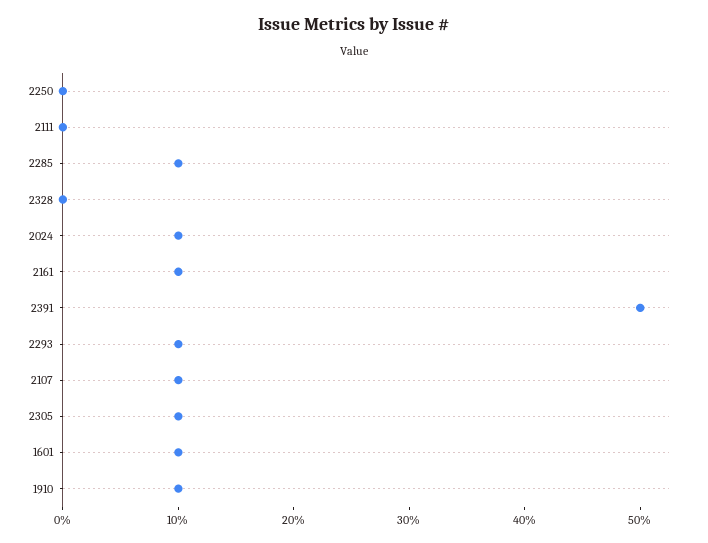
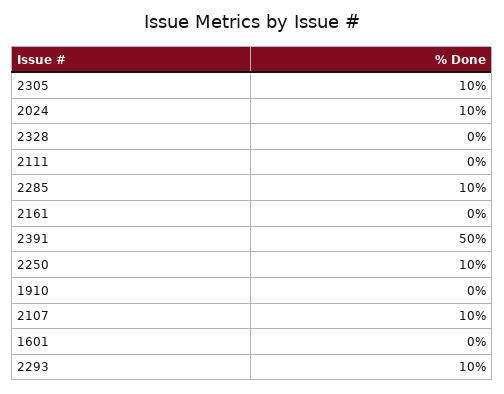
2250: 0 -> 10
2161: 10 -> 0
1601: 10 -> 0
1910: 10 -> 0

